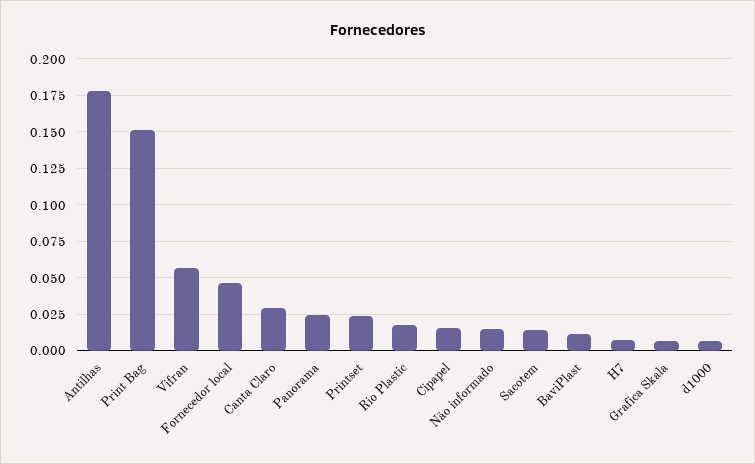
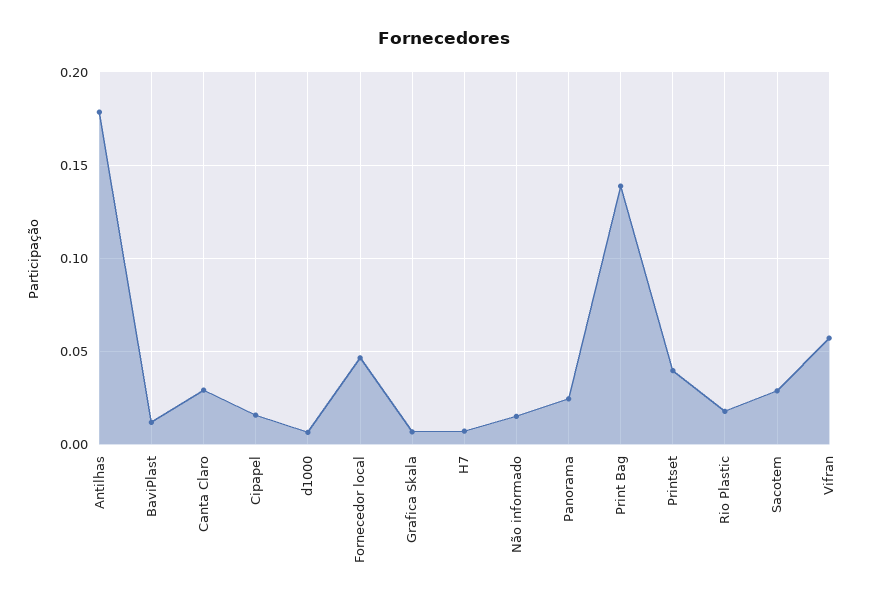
Print Bag: 0.15 -> 0.14
Printset: 0.025 -> 0.04
Sacotem: 0.015 -> 0.03

